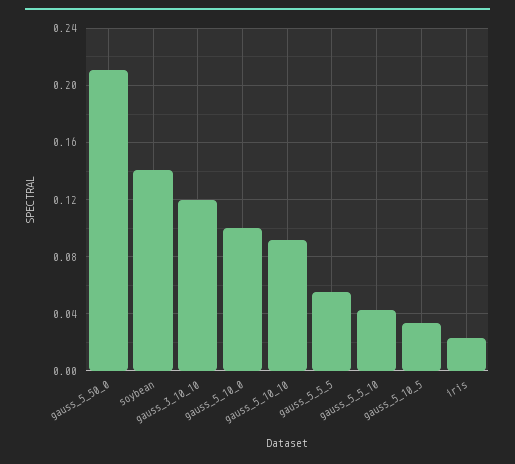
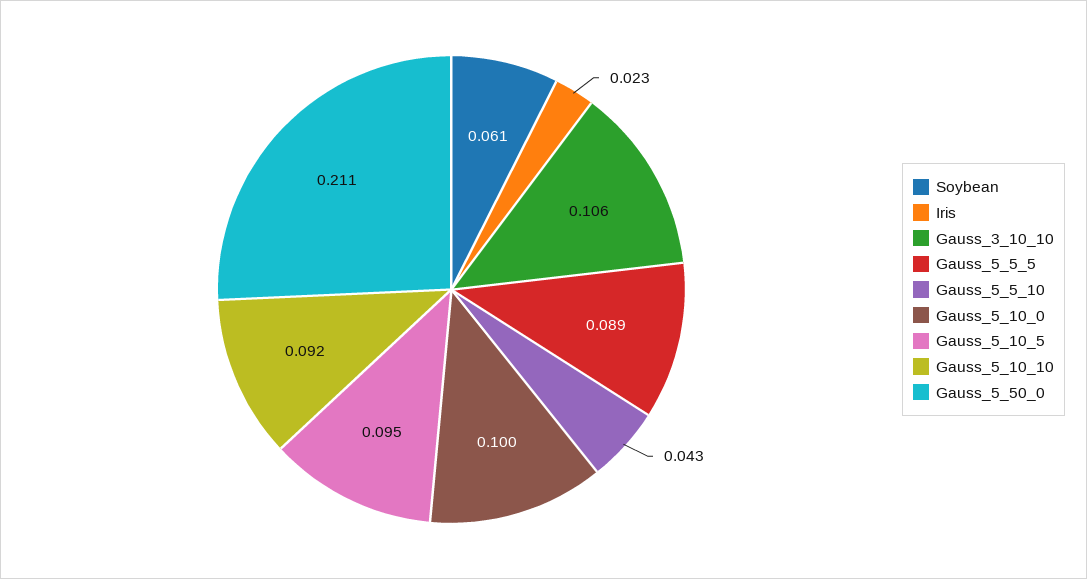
soybean: 0.14 -> 0.061
gauss_3_10_10: 0.12 -> 0.106
gauss_5_5_5: 0.055 -> 0.089
gauss_5_10_5: 0.035 -> 0.095

